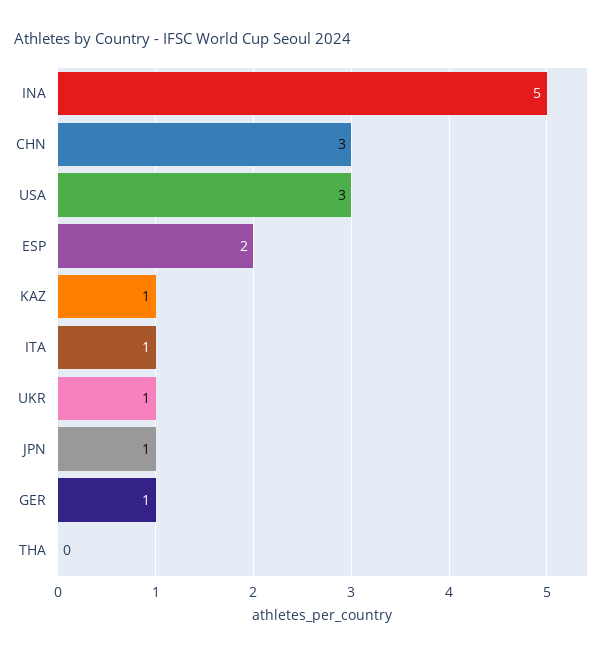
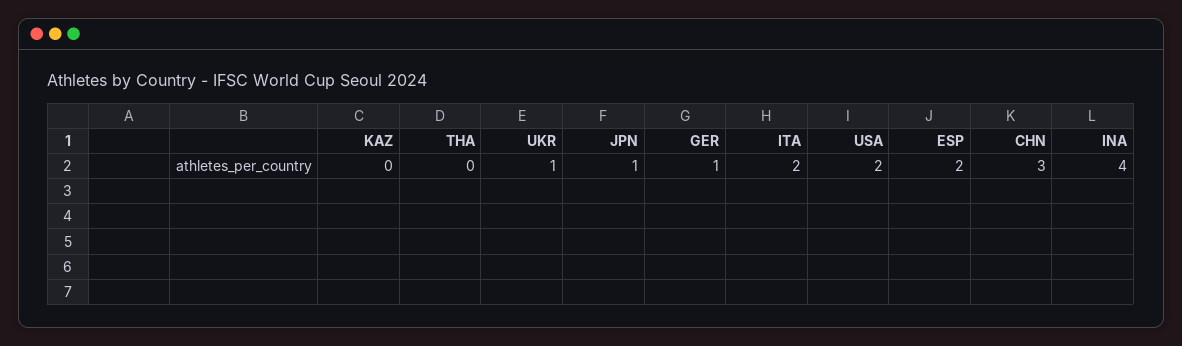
INA: 5 -> 4
USA: 3 -> 2
KAZ: 1 -> 0
ITA: 1 -> 2

